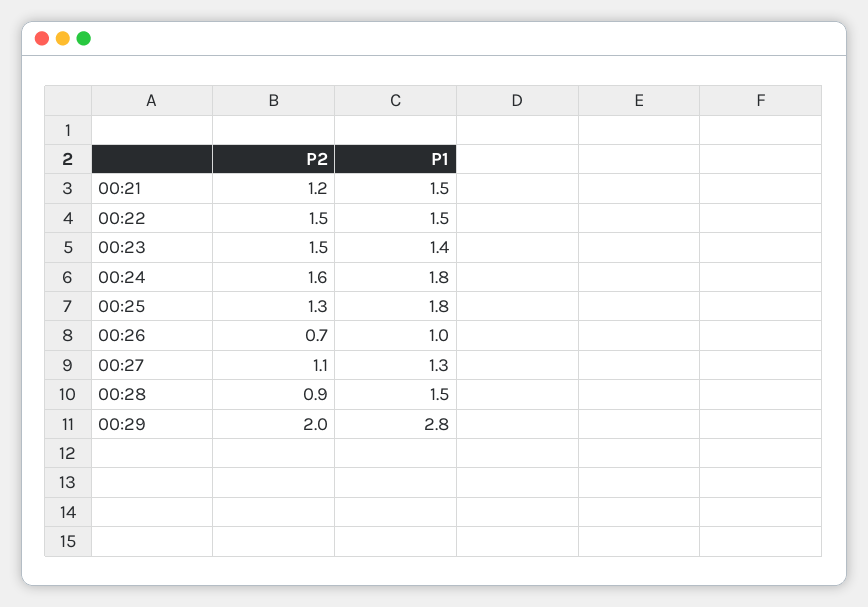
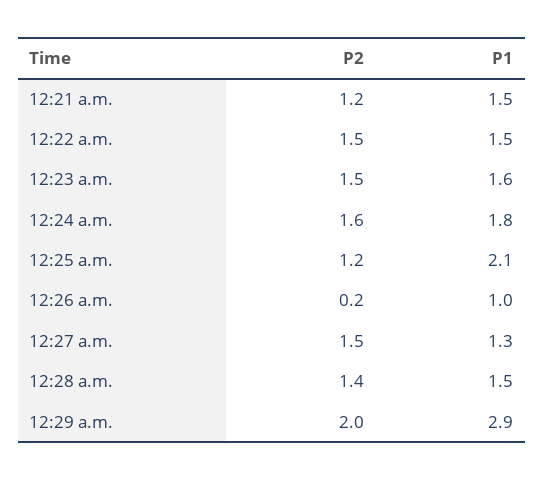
P1, 00:23: 1.4 -> 1.6
P2, 00:25: 1.3 -> 1.2
P1, 00:25: 1.8 -> 2.1
P2, 00:26: 0.7 -> 0.2
P2, 00:27: 1.1 -> 1.5
P2, 00:28: 0.9 -> 1.4
P1, 00:29: 2.8 -> 2.9

